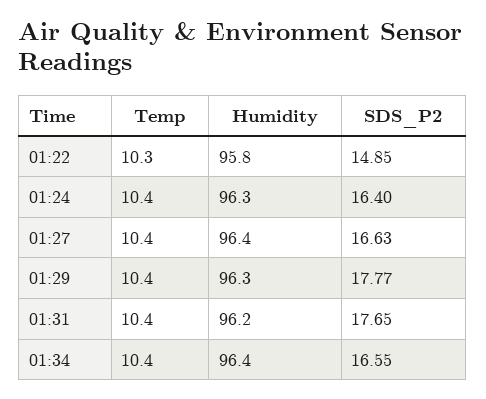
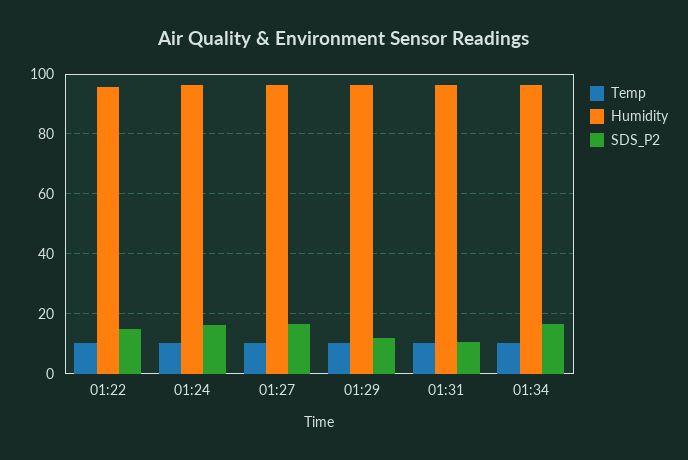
SDS_P2, 01:29: 17.77 -> 12.5
SDS_P2, 01:31: 17.65 -> 10

